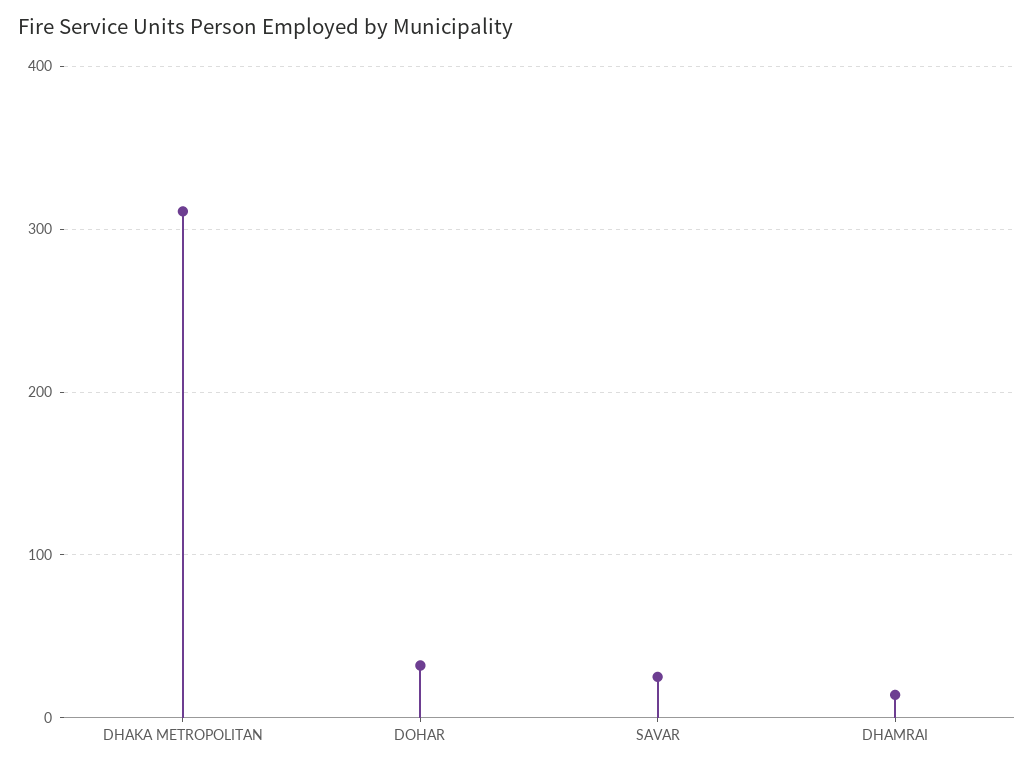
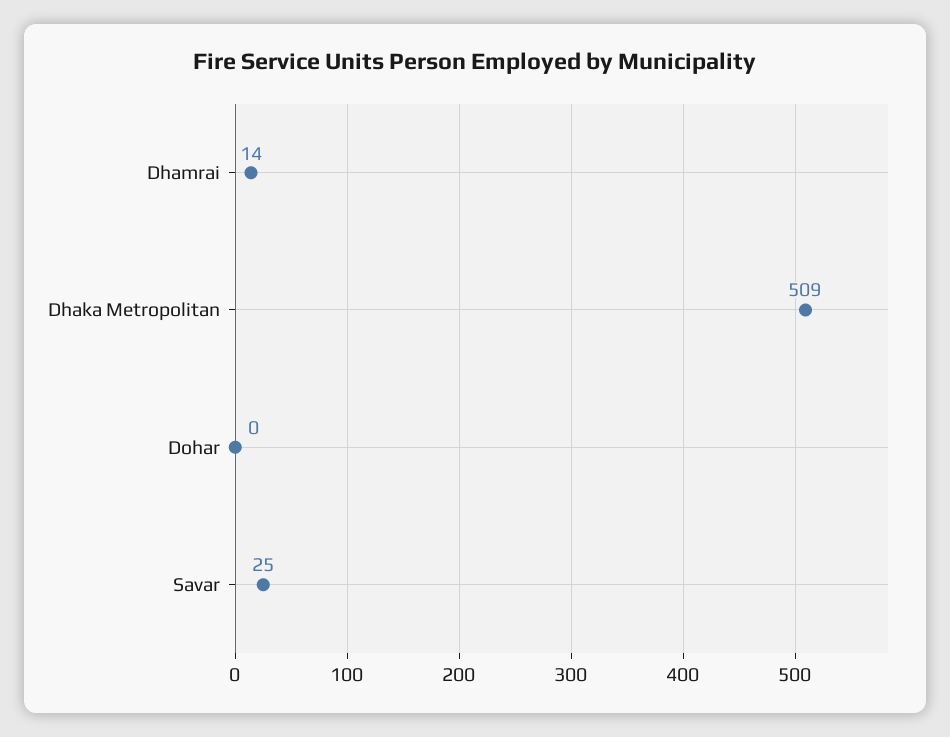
DHAKA METROPOLITAN: 310 -> 509
DOHAR: 30 -> 0

